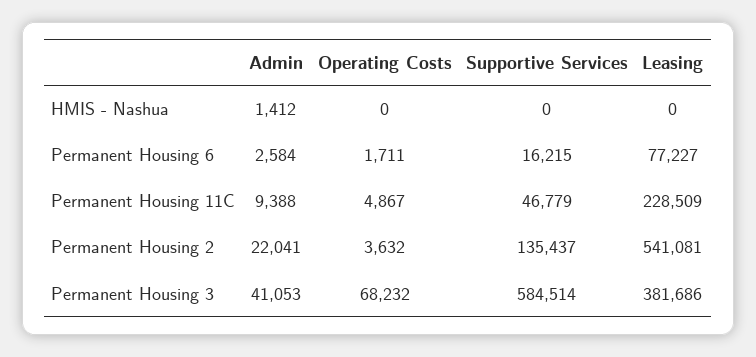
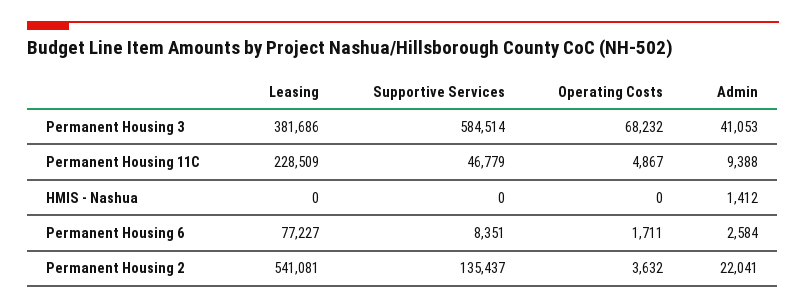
Supportive Services, Permanent Housing 6: 16215 -> 8351

